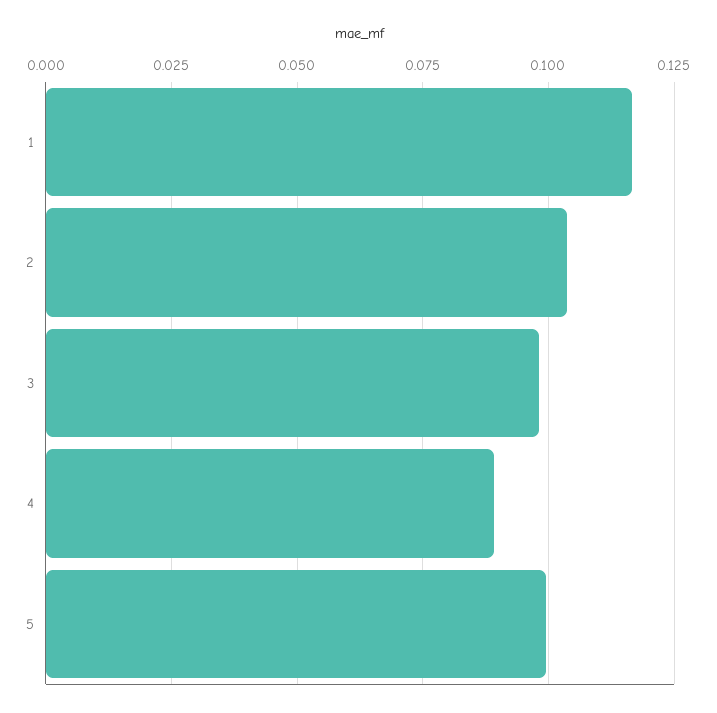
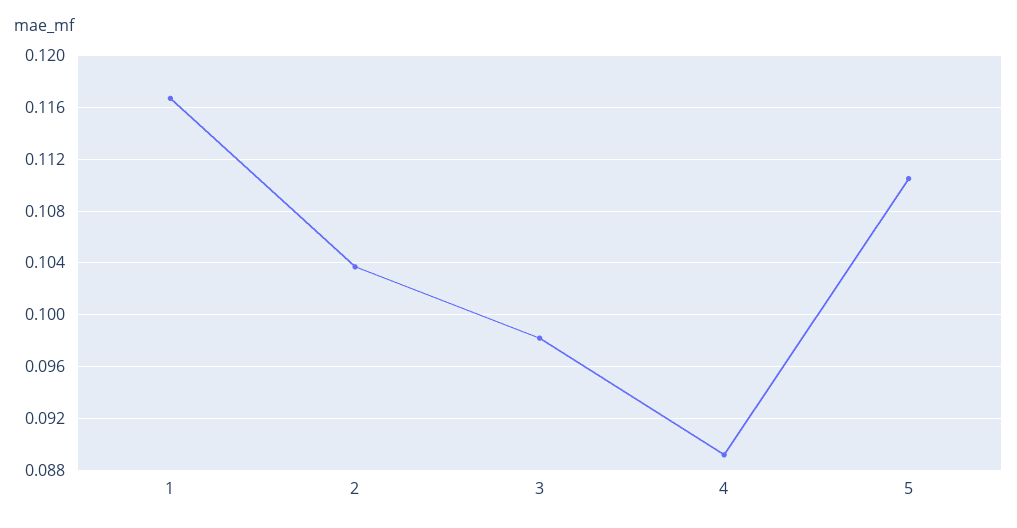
5: 0.1 -> 0.1105

